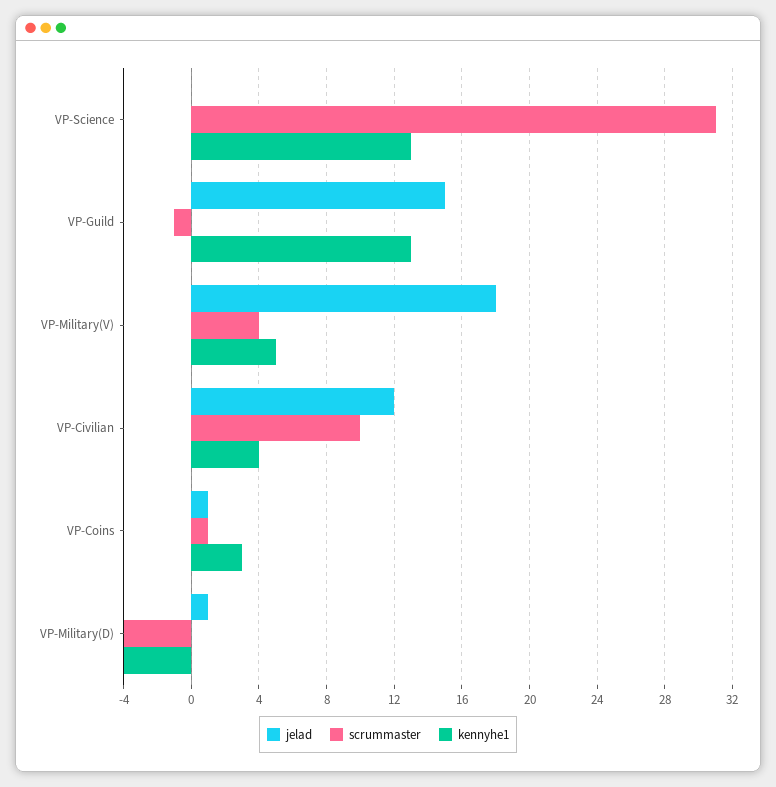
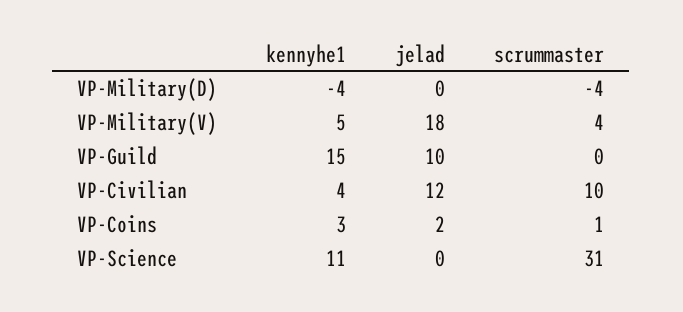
kennyhe1, VP-Science: 13 -> 11
jelad, VP-Guild: 15 -> 10
scrummaster, VP-Guild: -1 -> 0
kennyhe1, VP-Guild: 13 -> 15
jelad, VP-Coins: 1 -> 2
jelad, VP-Military(D): 1 -> 0

